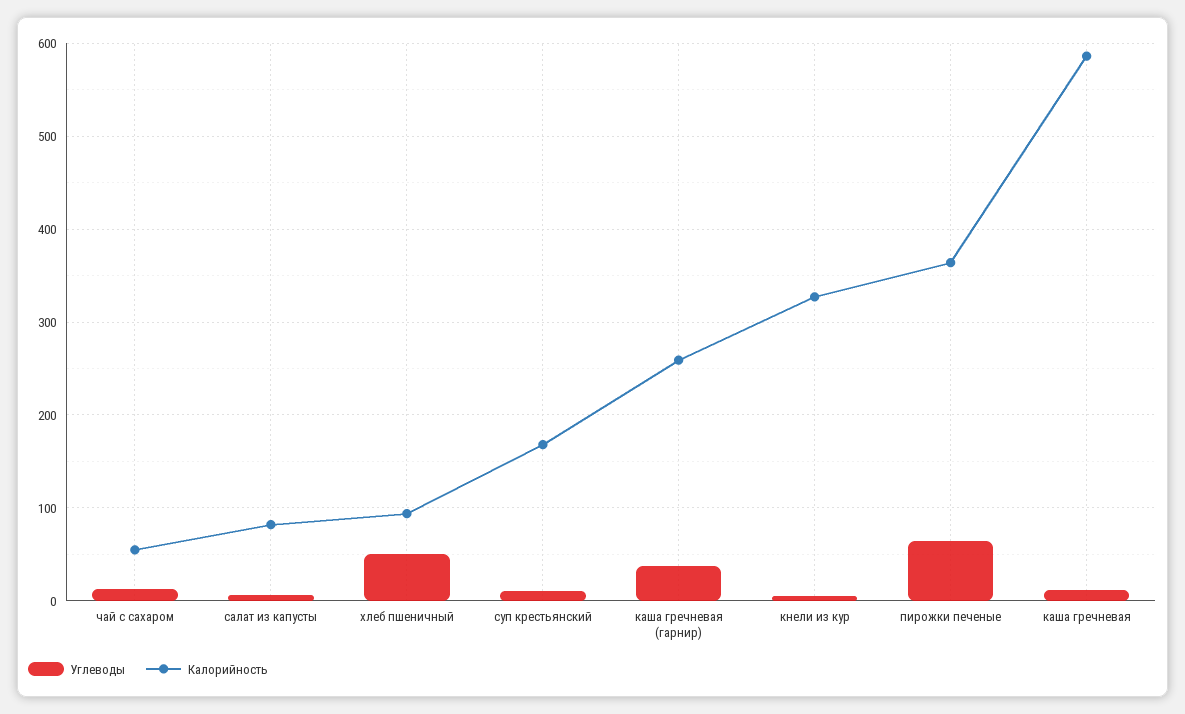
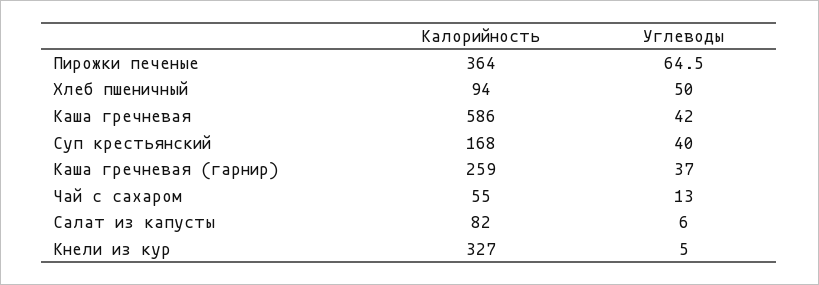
Углеводы, суп крестьянский: 10 -> 40
Углеводы, каша гречневая: 10 -> 42

